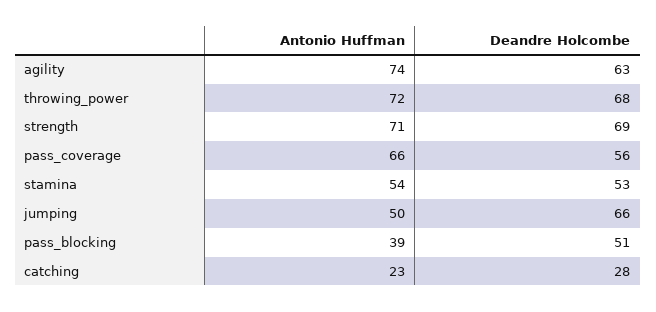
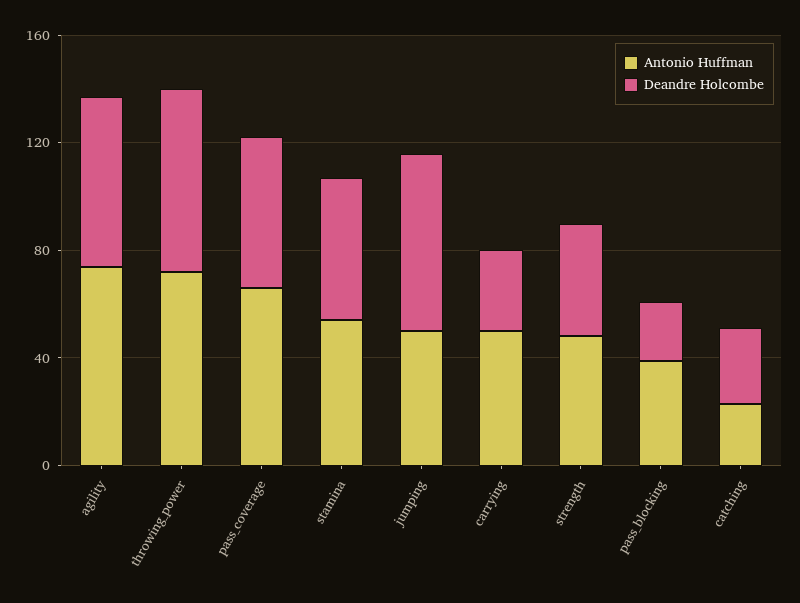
Antonio Huffman, strength: 71 -> 50
Deandre Holcombe, strength: 69 -> 40
Deandre Holcombe, pass_blocking: 51 -> 20
Antonio Huffman, carrying: none -> 50
Deandre Holcombe, carrying: none -> 30

